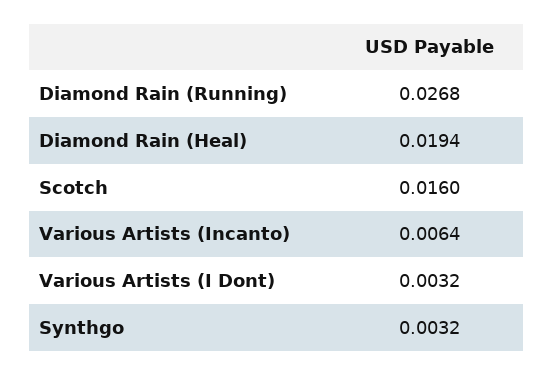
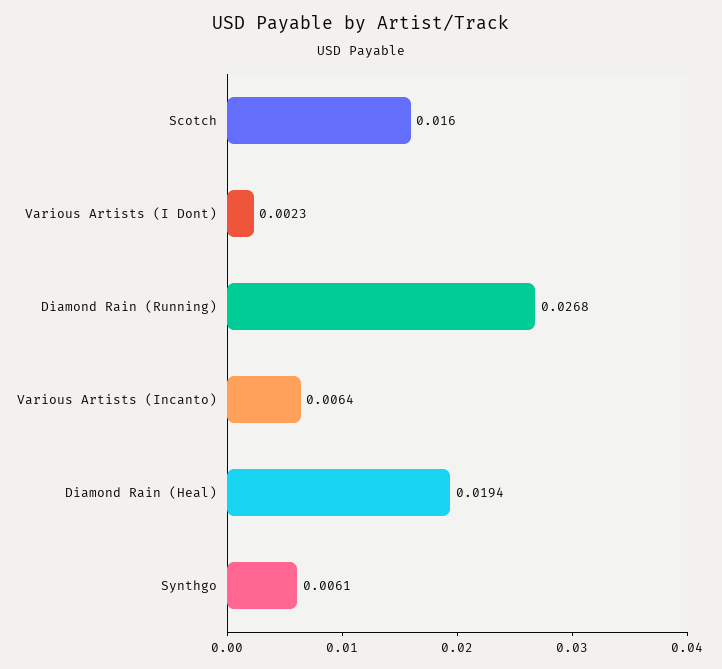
Various Artists (I Dont): 0.0032 -> 0.0023
Synthgo: 0.0032 -> 0.0061

